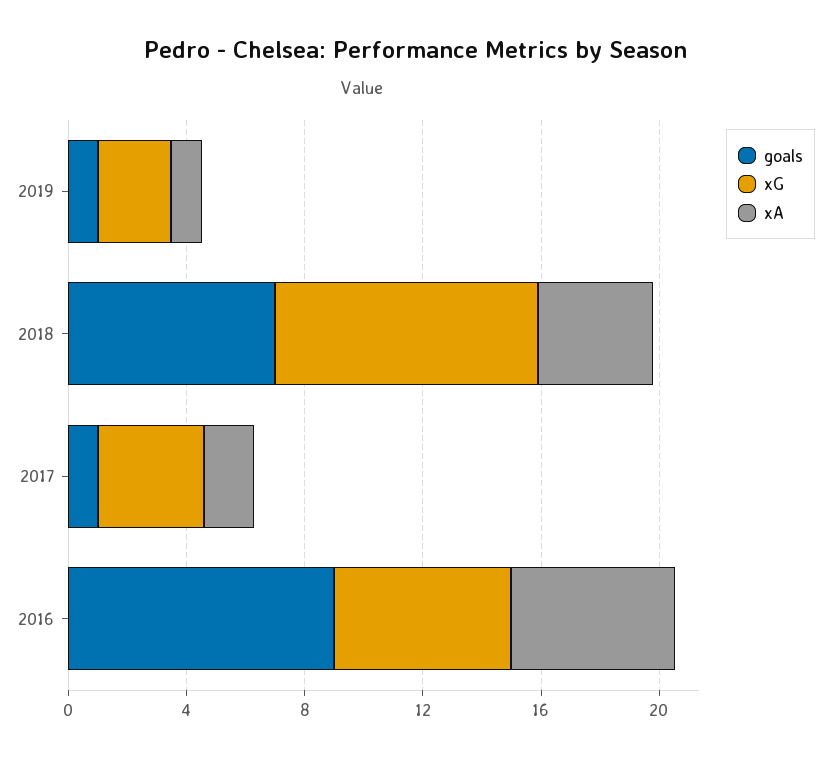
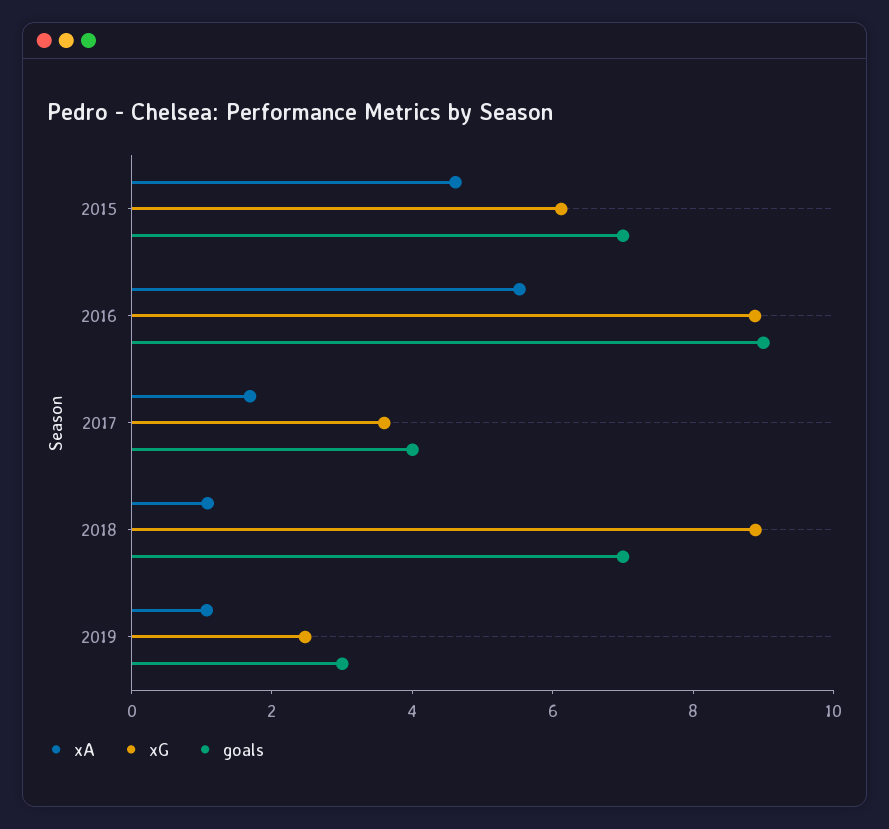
goals, 2019: 1 -> 3
xA, 2018: 4 -> 1
goals, 2017: 1 -> 4
xG, 2016: 6 -> 9
xA, 2015: none -> 4.5
xG, 2015: none -> 6
goals, 2015: none -> 7

